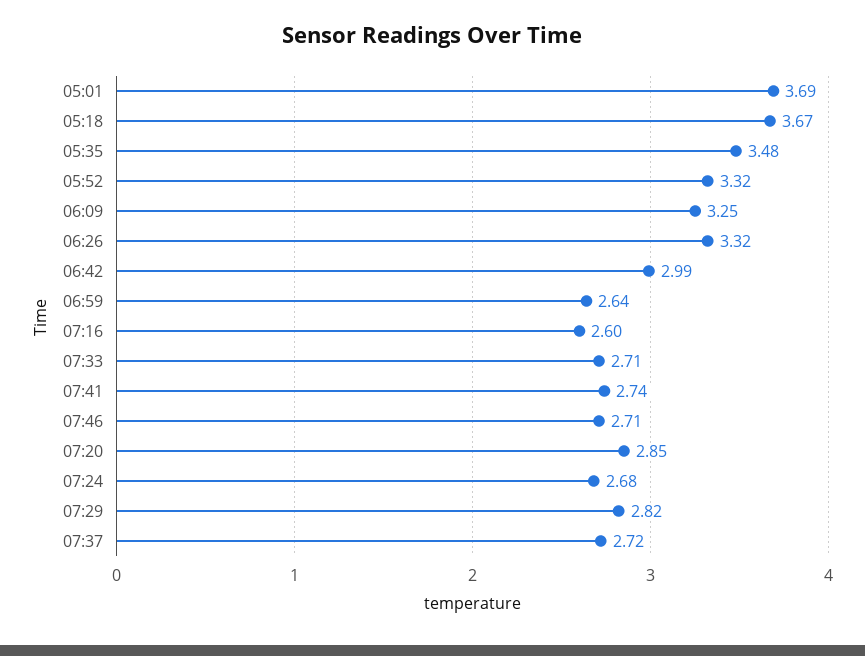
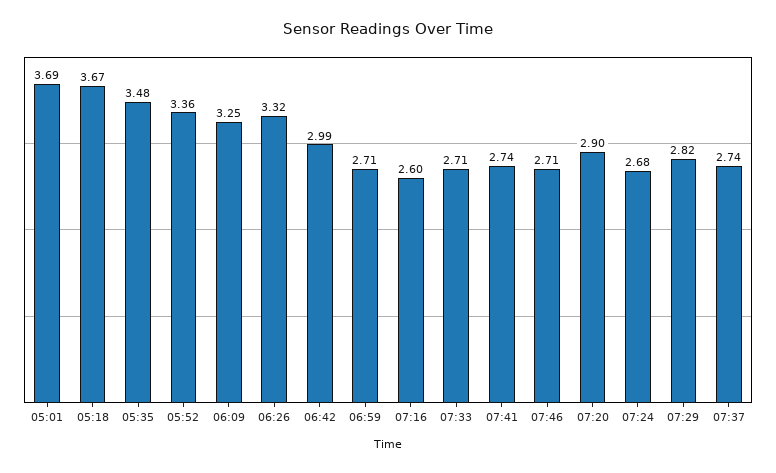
05:52: 3.32 -> 3.36
06:59: 2.64 -> 2.71
07:20: 2.85 -> 2.9
07:37: 2.72 -> 2.74

